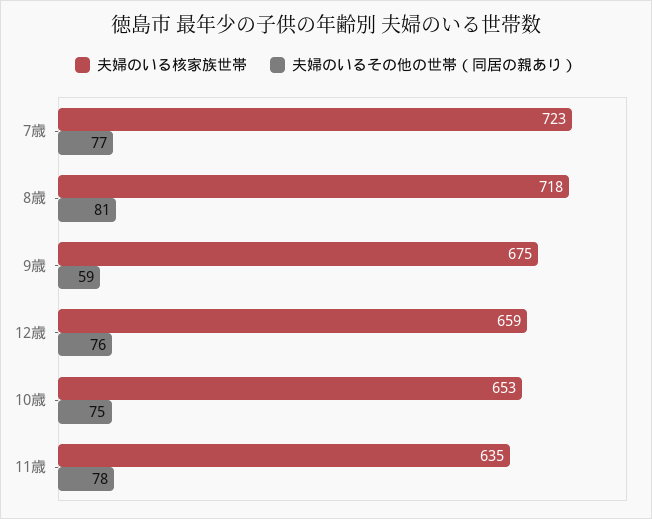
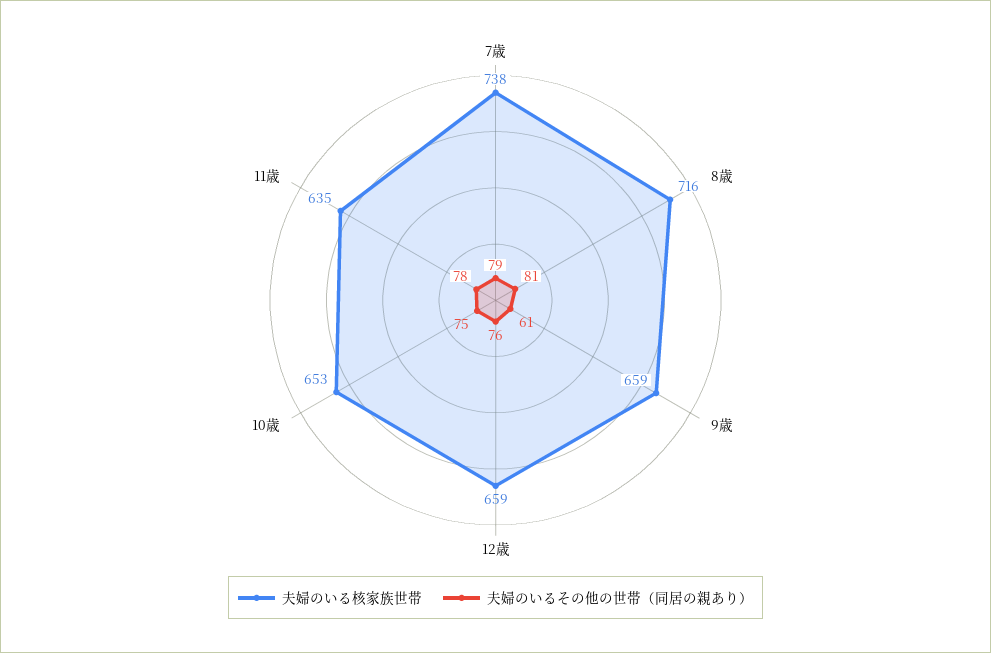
夫婦のいる核家族世帯, 7歳: 723 -> 738
夫婦のいるその他の世帯（同居の親あり）, 7歳: 77 -> 79
夫婦のいる核家族世帯, 8歳: 718 -> 716
夫婦のいる核家族世帯, 9歳: 675 -> 659
夫婦のいるその他の世帯（同居の親あり）, 9歳: 59 -> 61

